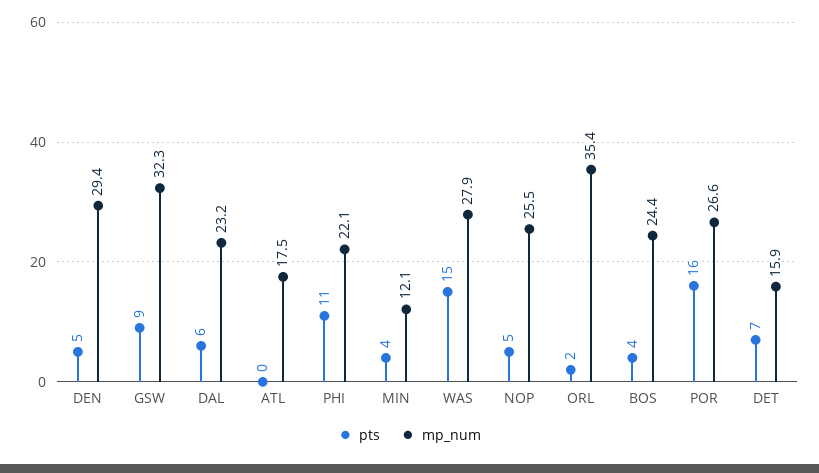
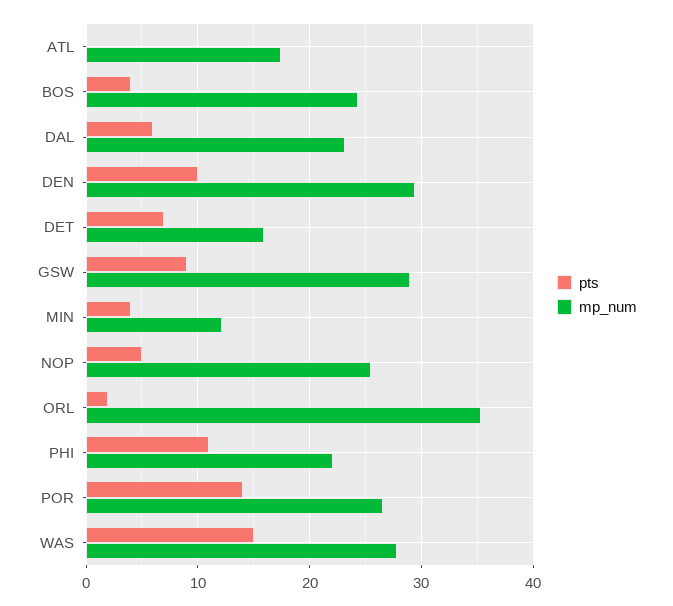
pts, DEN: 5 -> 10
mp_num, GSW: 32.3 -> 29
pts, POR: 16 -> 14

